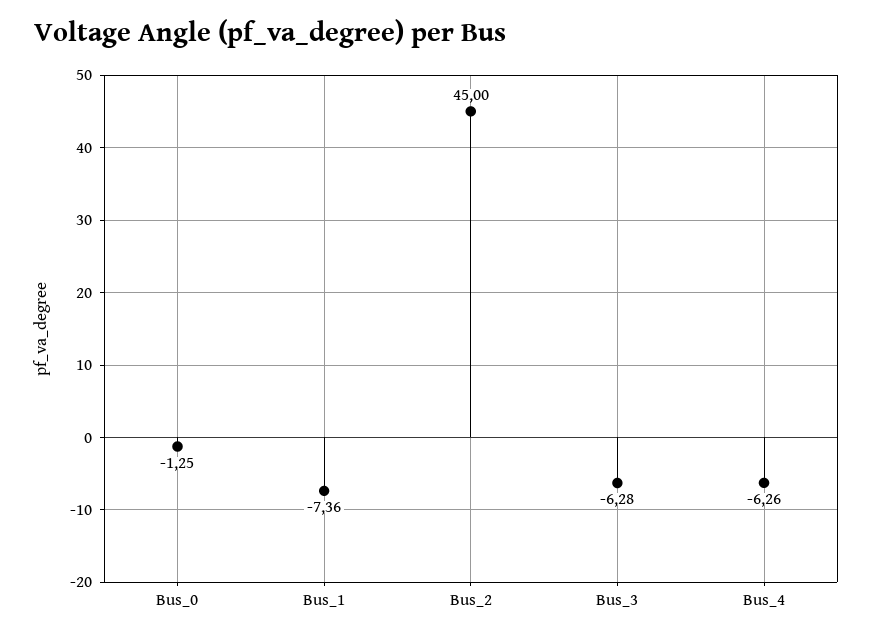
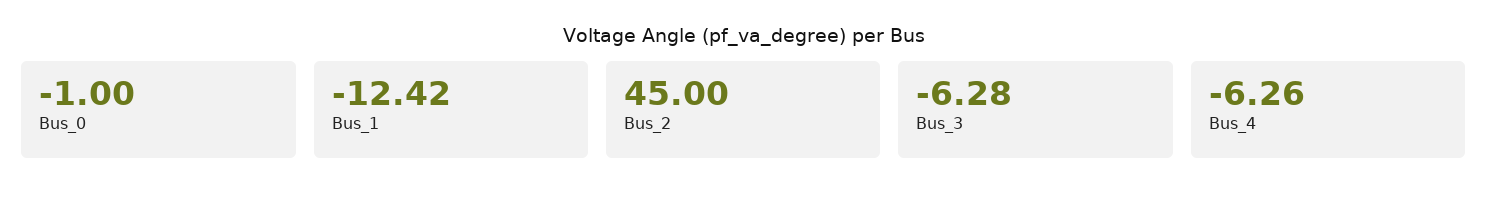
Bus_0: -1.25 -> -1
Bus_1: -7.36 -> -12.42

